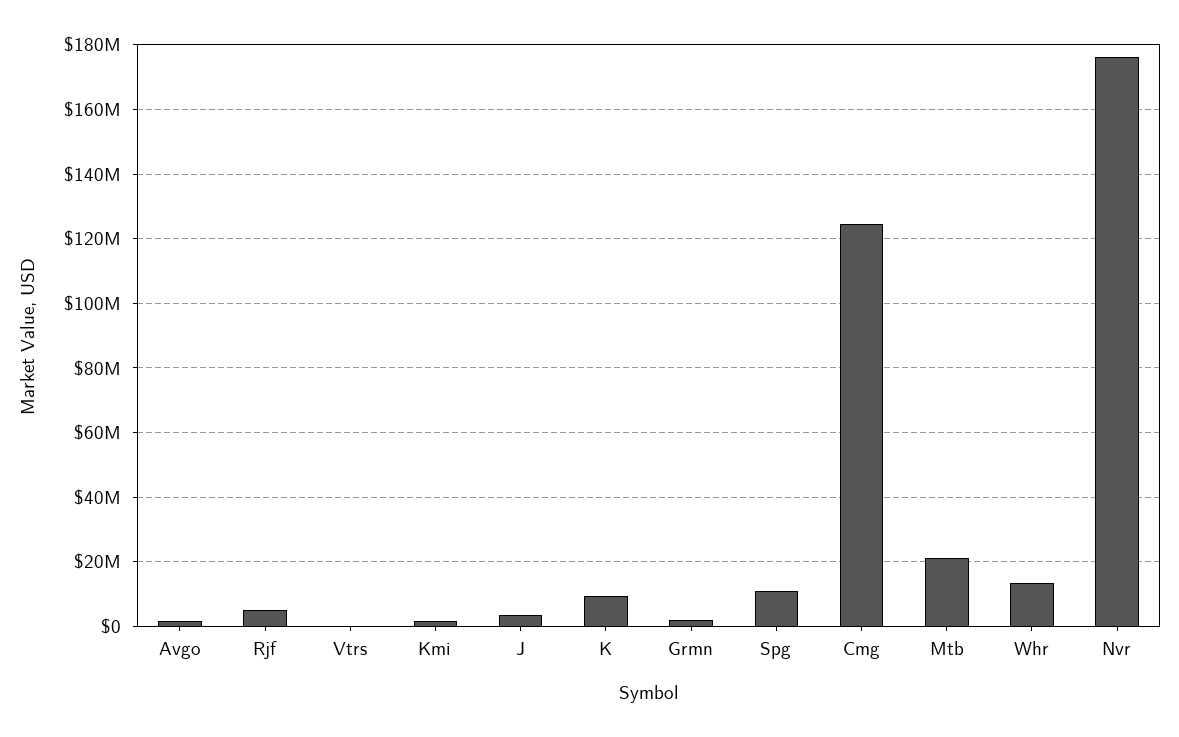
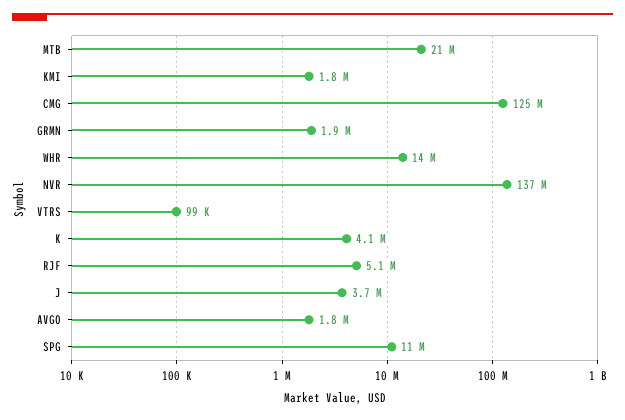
K: 10000000 -> 4100000
Nvr: 176000000 -> 137000000

